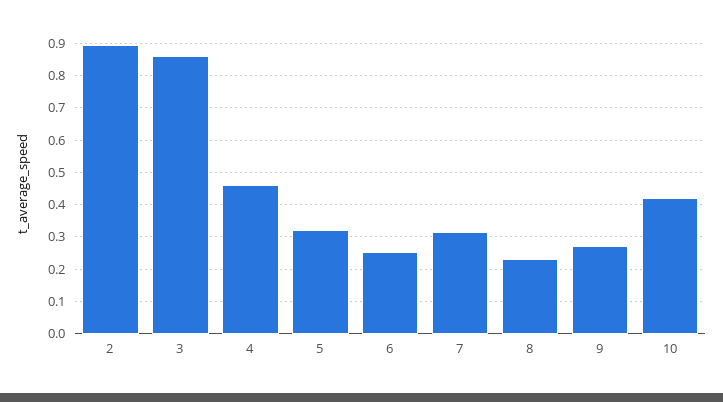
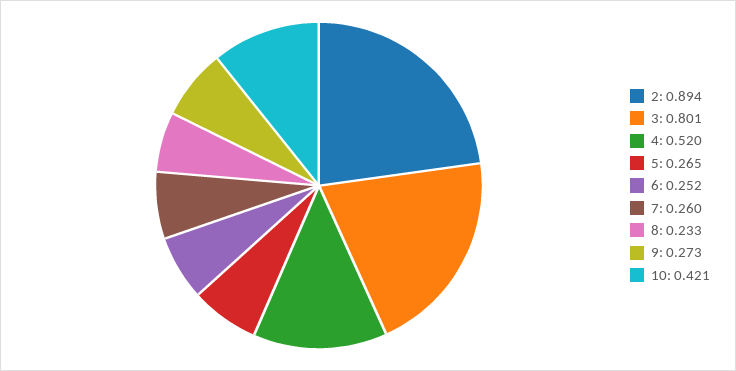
3: 0.86 -> 0.801
4: 0.46 -> 0.52
5: 0.32 -> 0.265
7: 0.32 -> 0.26

